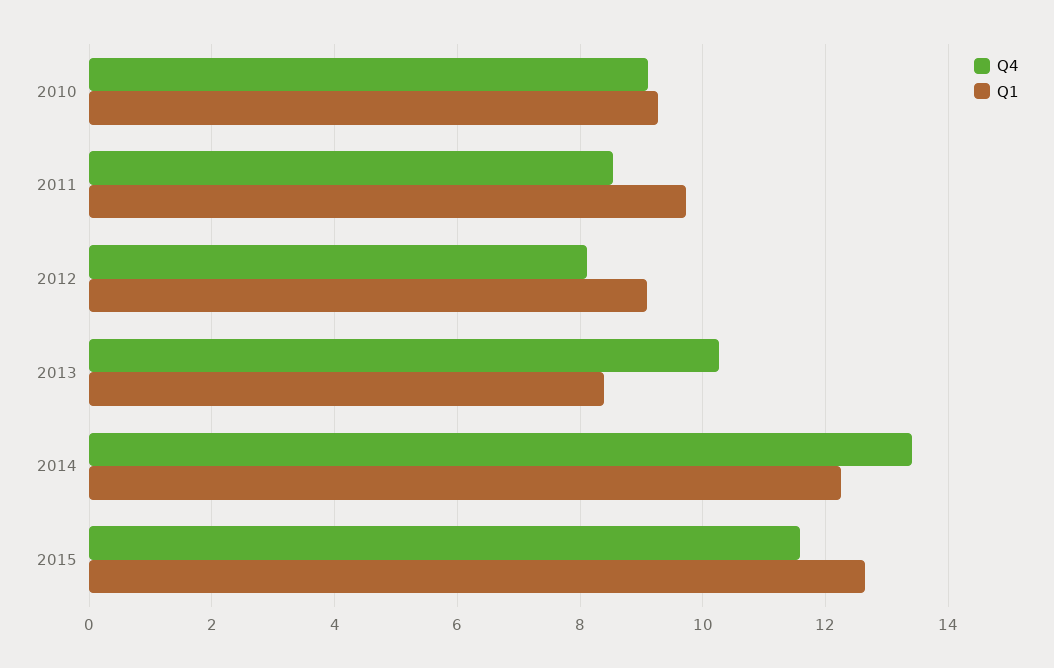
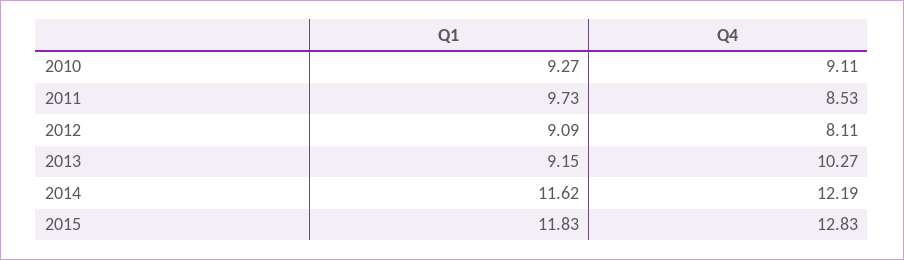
Q1, 2013: 8.4 -> 9.15
Q4, 2014: 13.4 -> 12.19
Q1, 2014: 12.2 -> 11.62
Q4, 2015: 11.6 -> 12.83
Q1, 2015: 12.6 -> 11.83

